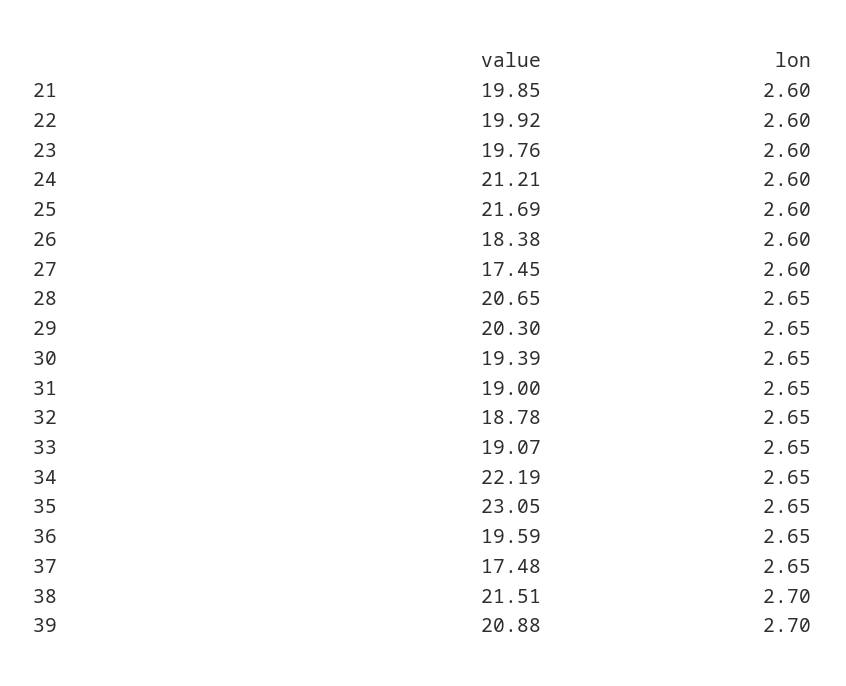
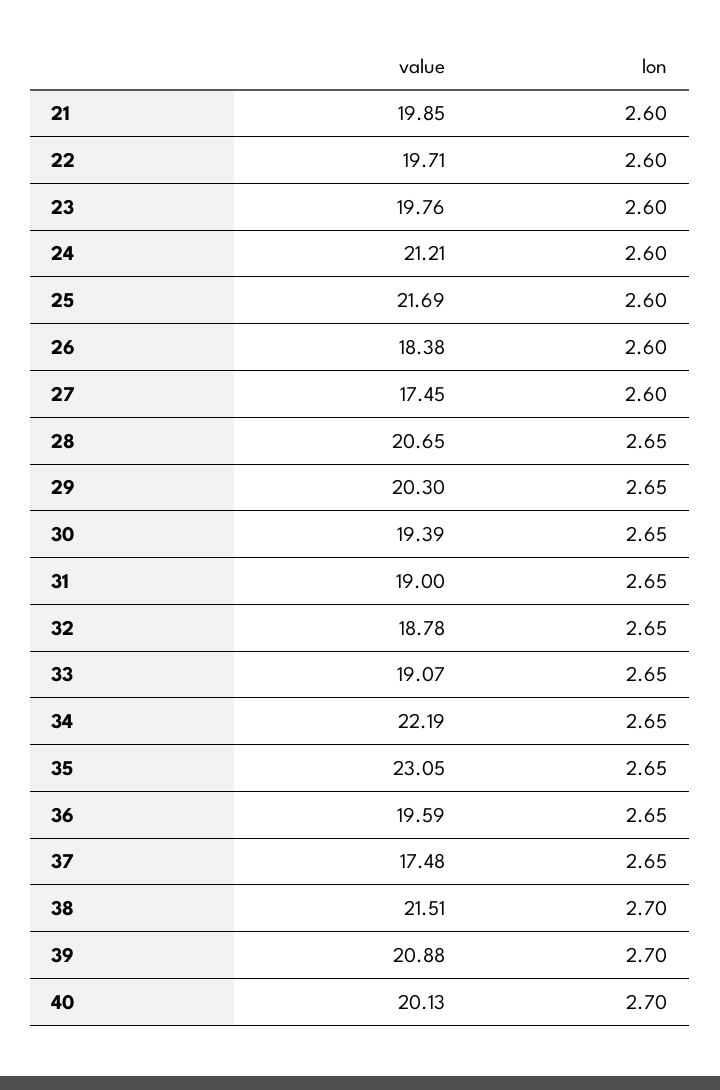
value, 22: 19.92 -> 19.71
value, 40: none -> 20.13
lon, 40: none -> 2.7

